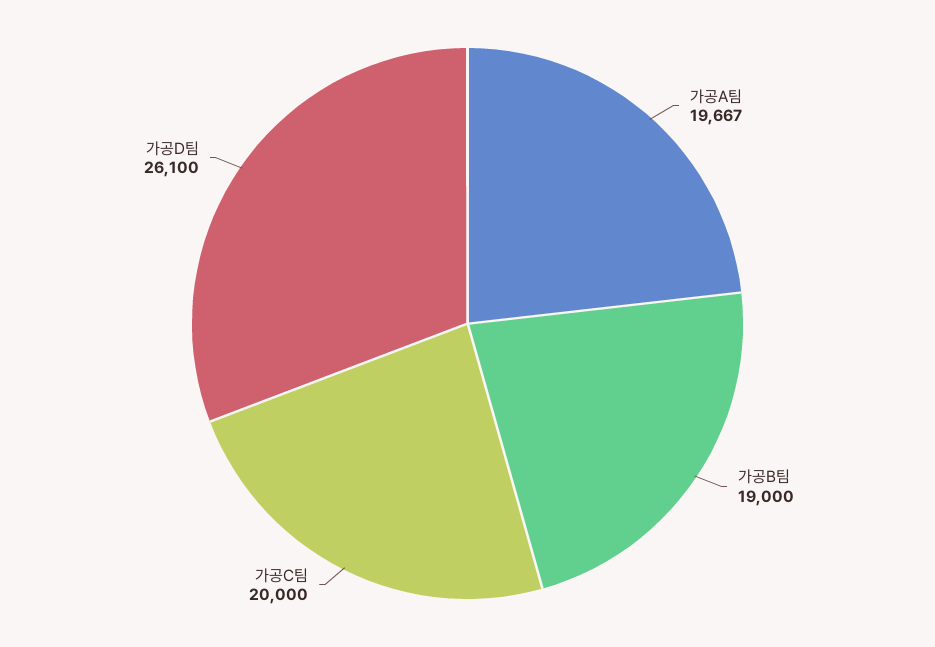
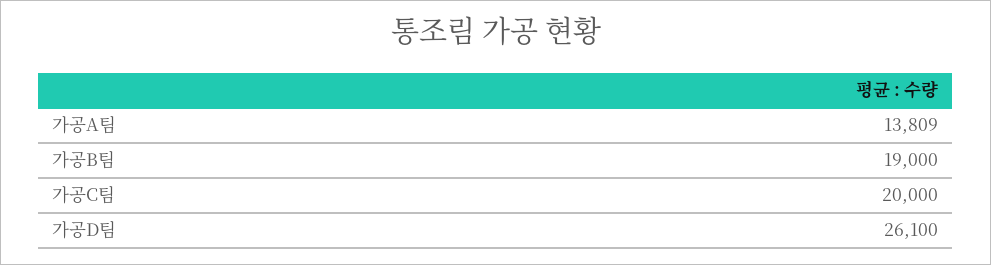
가공A팀: 19667 -> 13809

